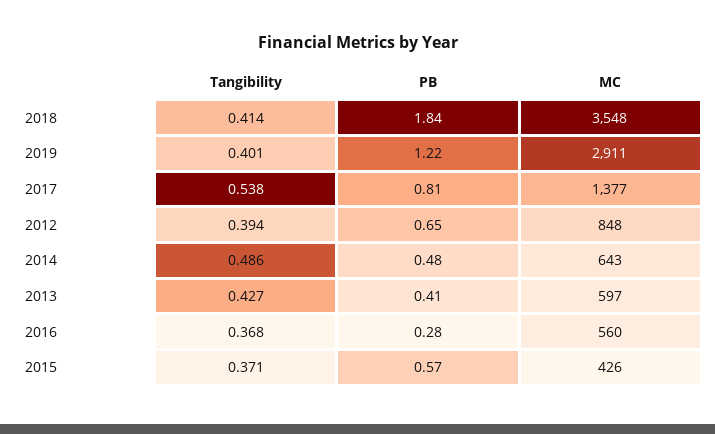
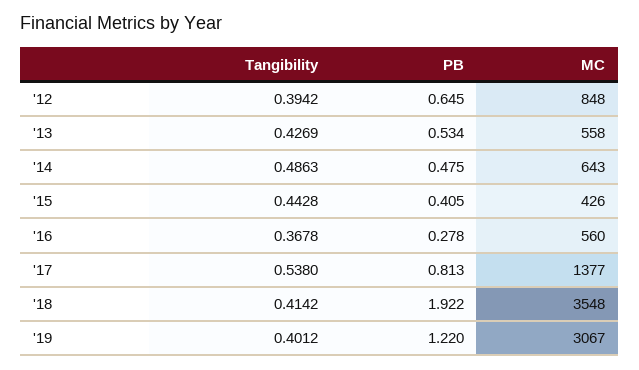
PB, 2018: 1.84 -> 1.922
MC, 2019: 2911 -> 3067
PB, 2013: 0.41 -> 0.534
MC, 2013: 597 -> 558
Tangibility, 2015: 0.371 -> 0.4428
PB, 2015: 0.57 -> 0.405

